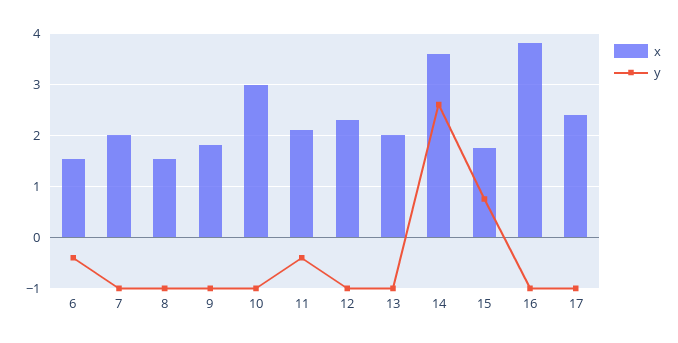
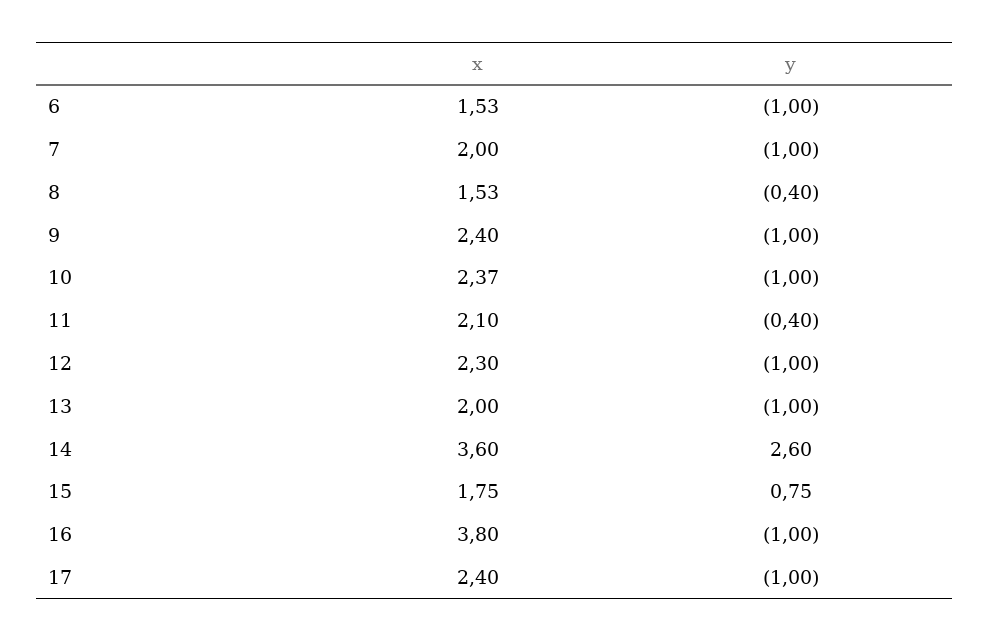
y, 6: -0.4 -> -1
y, 8: -1 -> -0.4
x, 9: 1.8 -> 2.4
x, 10: 3 -> 2.37

